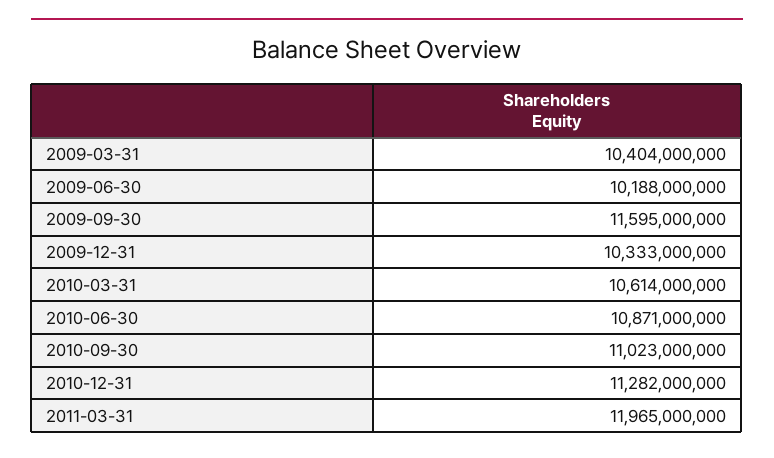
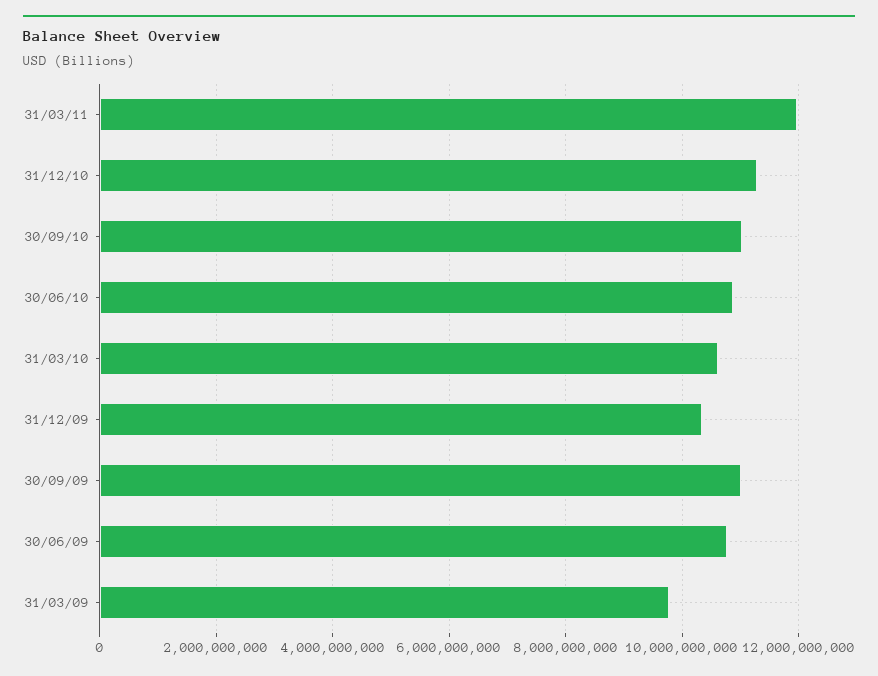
2009-03-31: 10404000000 -> 9800000000
2009-06-30: 10188000000 -> 10800000000
2009-09-30: 11595000000 -> 11000000000

